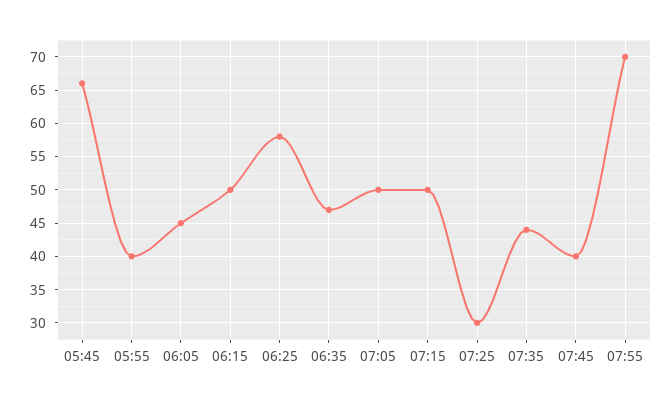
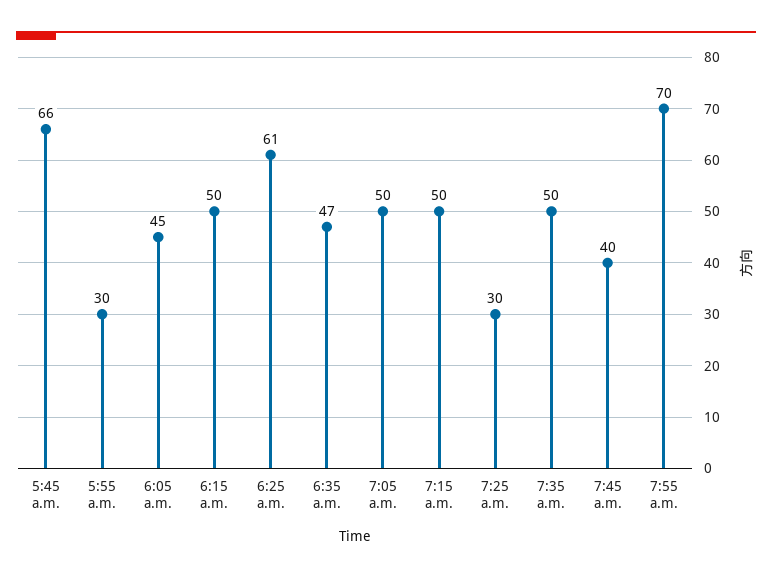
05:55: 40 -> 30
06:25: 58 -> 61
07:35: 44 -> 50

